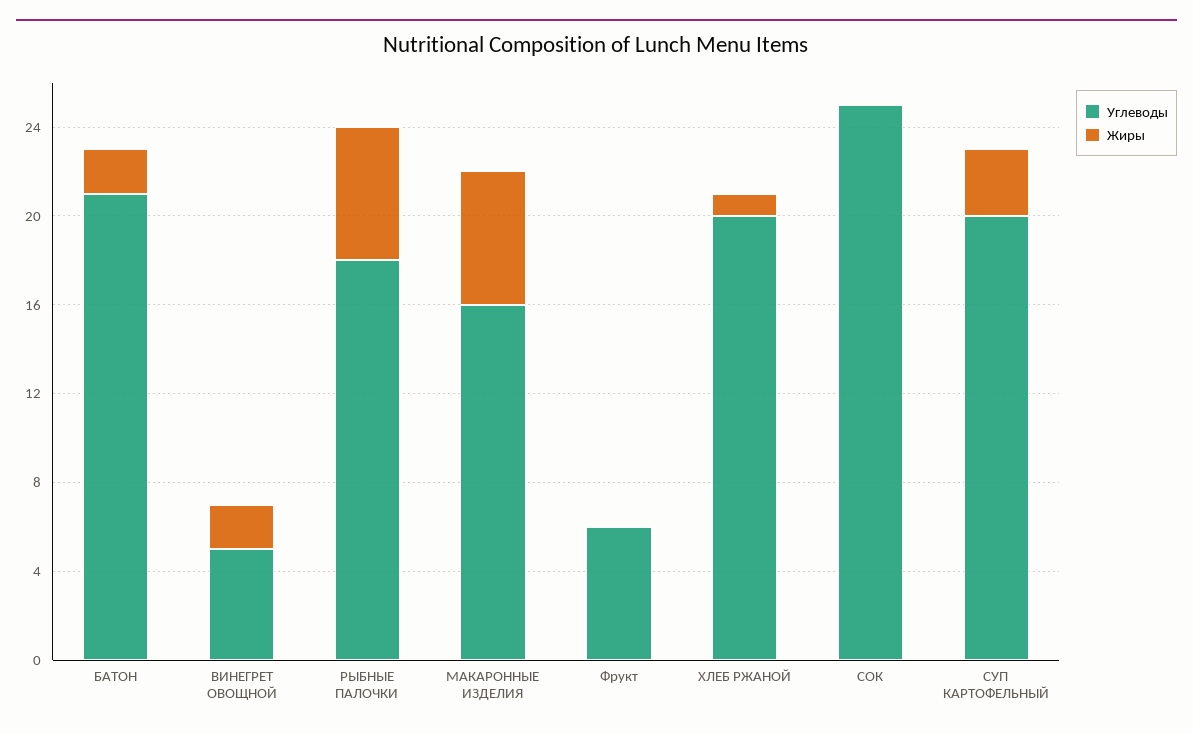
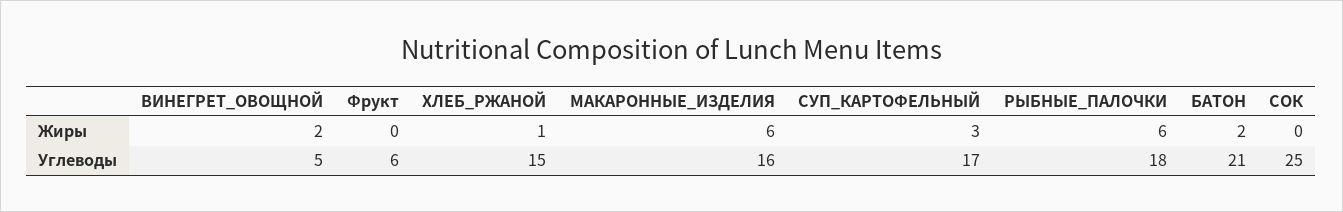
Углеводы, ХЛЕБ РЖАНОЙ: 20 -> 15
Углеводы, СУП КАРТОФЕЛЬНЫЙ: 20 -> 17

